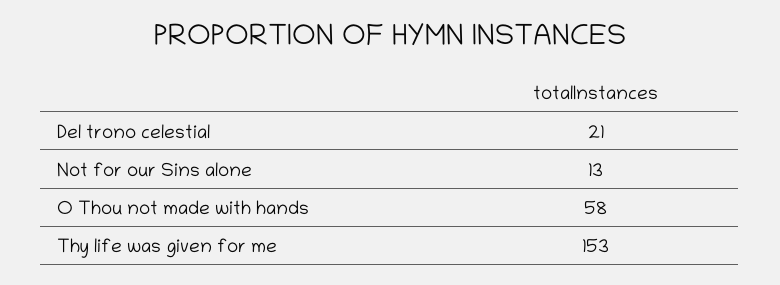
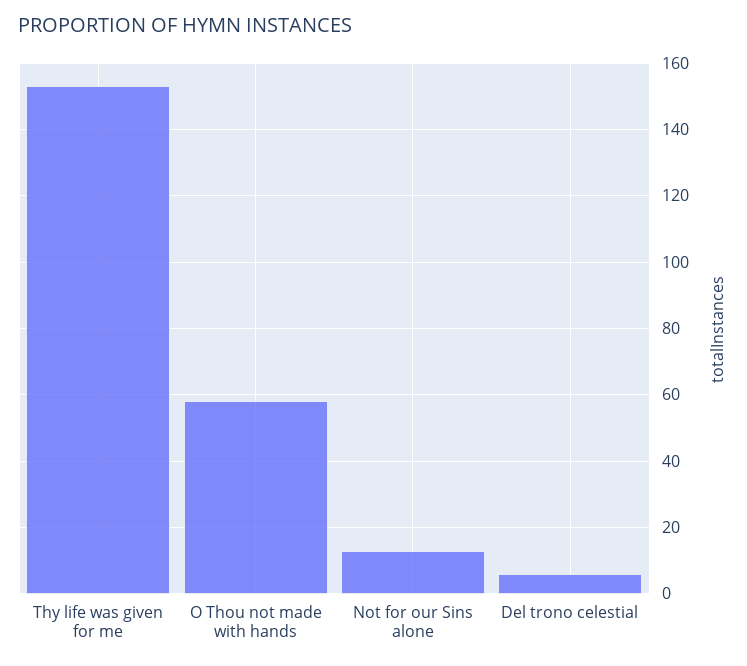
Del trono celestial: 21 -> 5

